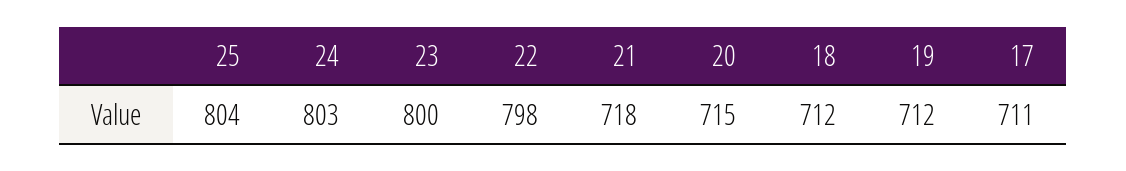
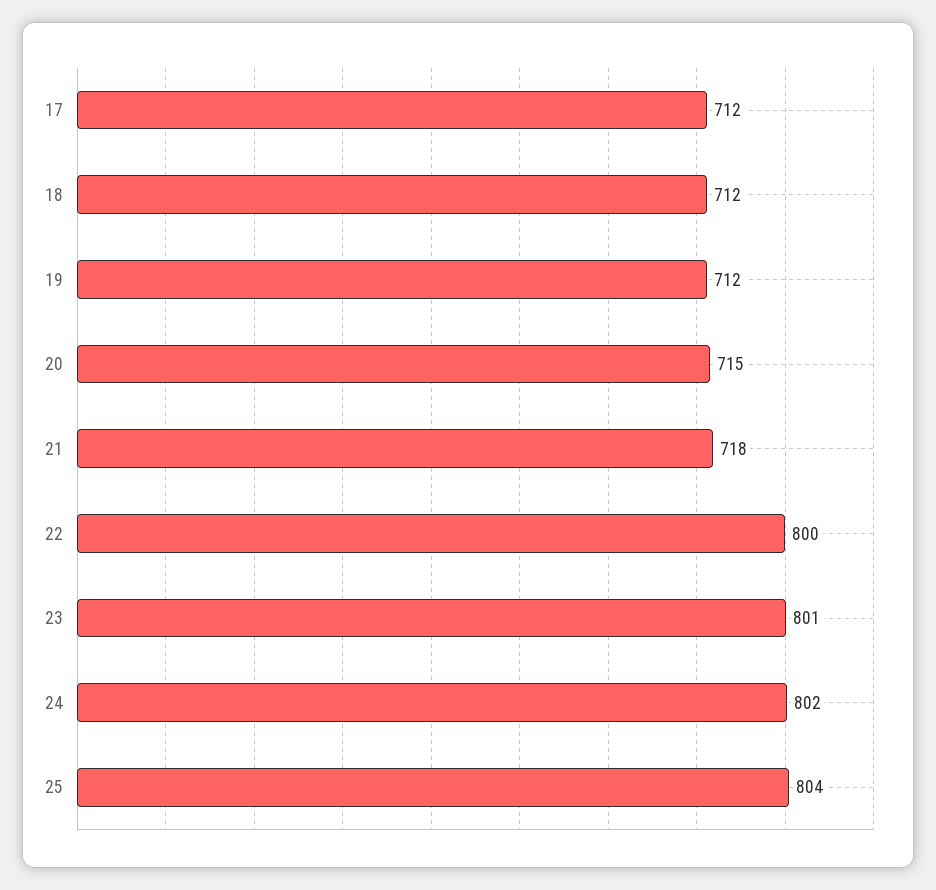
24: 803 -> 802
23: 800 -> 801
22: 798 -> 800
17: 711 -> 712

